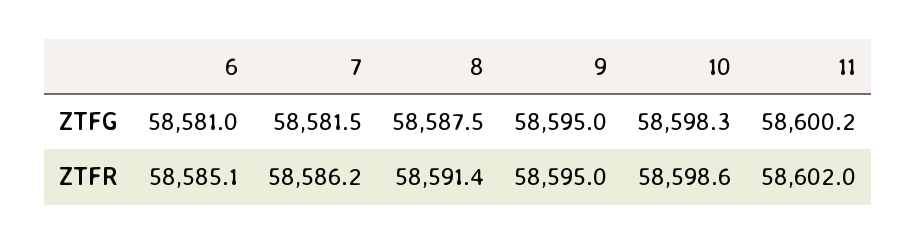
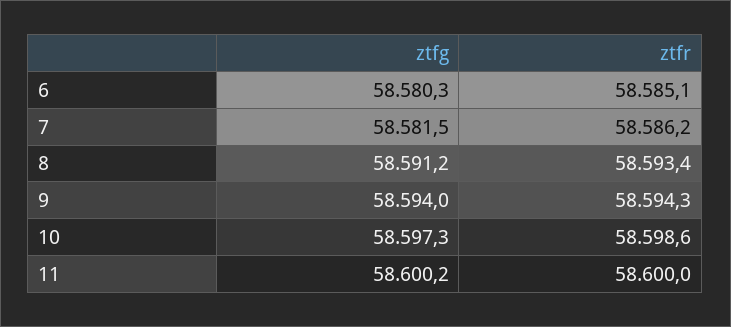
6, ZTFG: 58581 -> 58580.3
8, ZTFG: 58587.5 -> 58591.2
9, ZTFG: 58595 -> 58594
10, ZTFG: 58598.3 -> 58597.3
8, ZTFR: 58591.4 -> 58593.4
9, ZTFR: 58595 -> 58594.3
11, ZTFR: 58602 -> 58600

